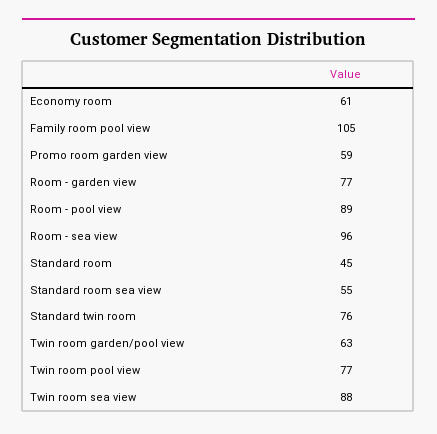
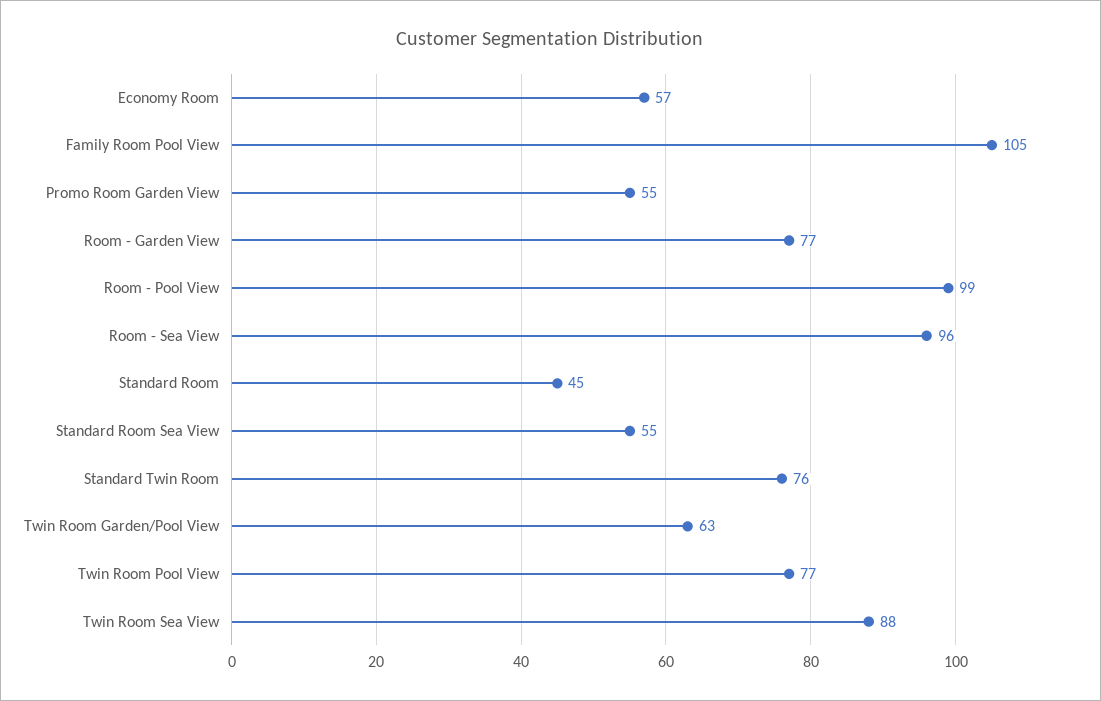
Economy room: 61 -> 57
Promo room garden view: 59 -> 55
Room - pool view: 89 -> 99

